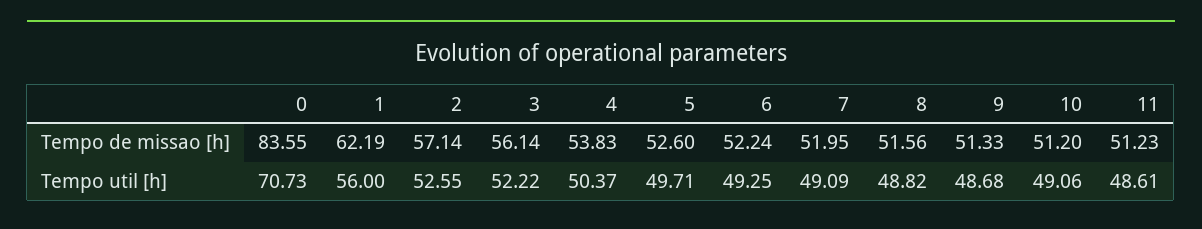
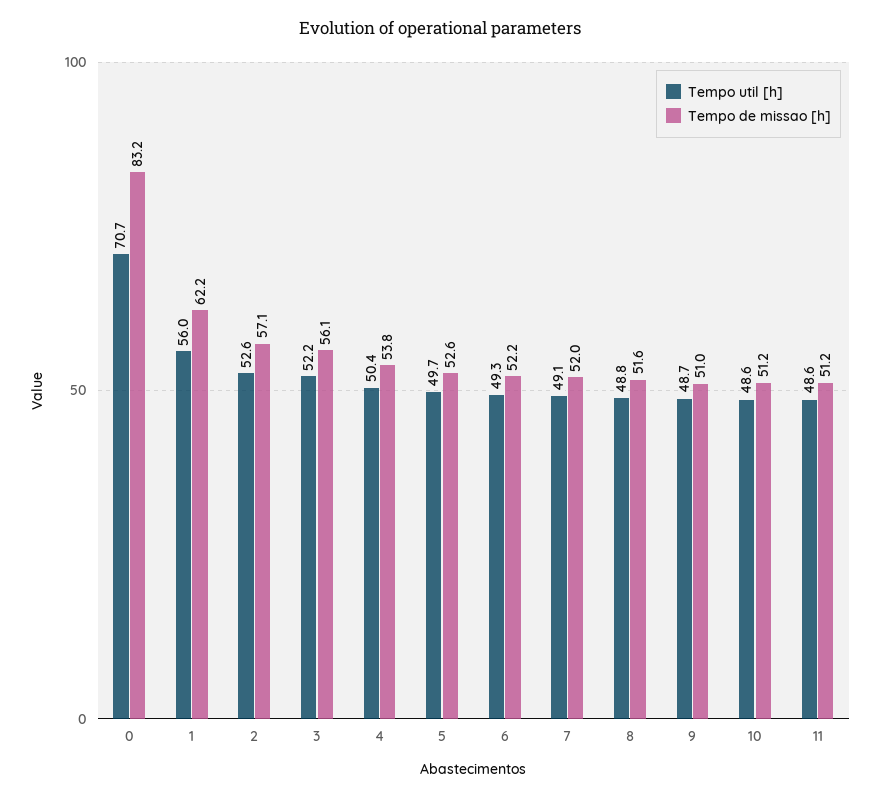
Tempo de missao [h], 0: 83.55 -> 83.2
Tempo de missao [h], 9: 51.33 -> 51
Tempo util [h], 10: 49.06 -> 48.6

